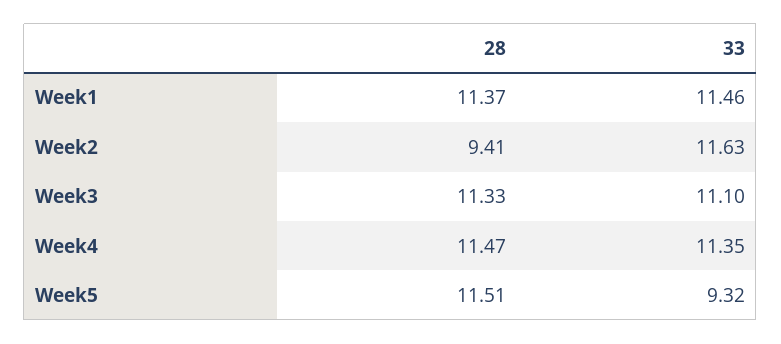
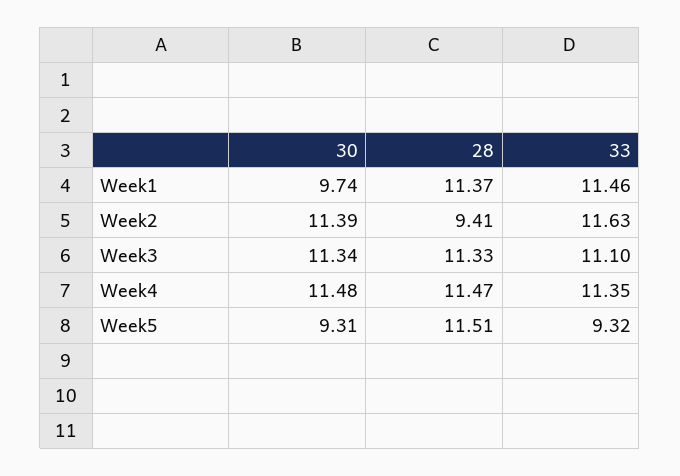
30, Week1: none -> 9.74
30, Week2: none -> 11.39
30, Week3: none -> 11.34
30, Week4: none -> 11.48
30, Week5: none -> 9.31

